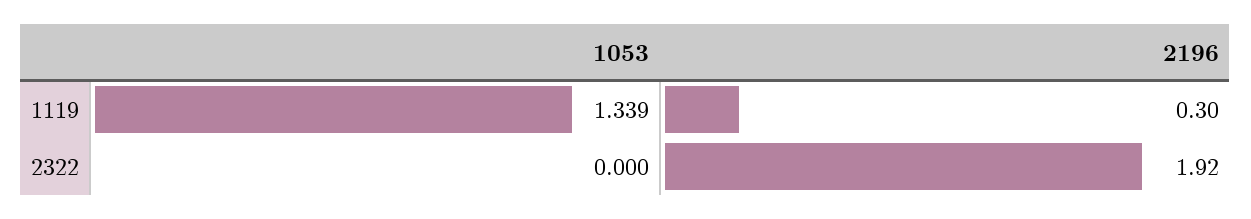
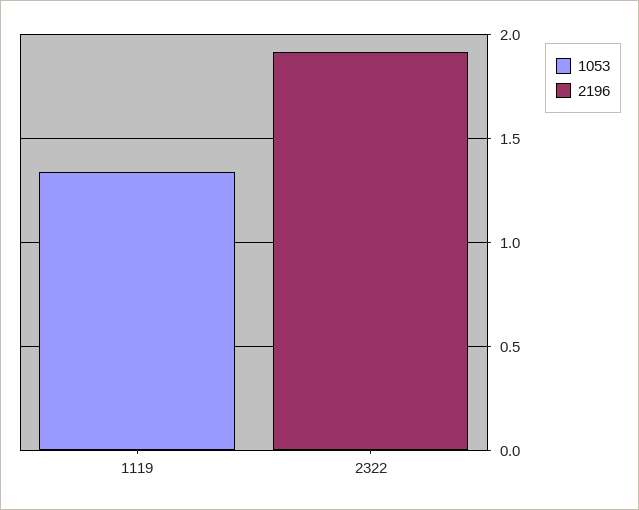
2196, 1119: 0.3 -> 0

